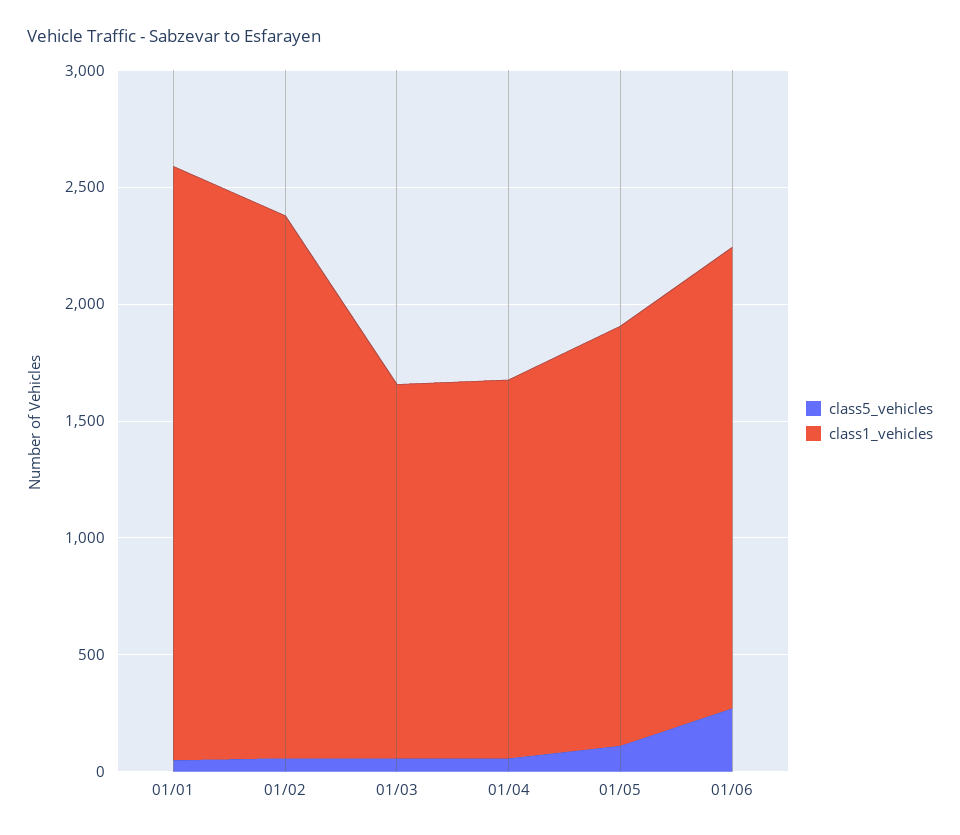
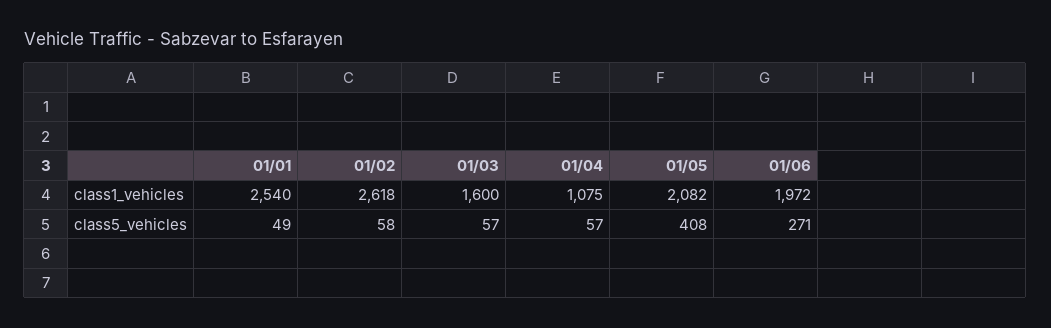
class1_vehicles, 01/02: 2300 -> 2618
class1_vehicles, 01/04: 1600 -> 1075
class5_vehicles, 01/05: 100 -> 408
class1_vehicles, 01/05: 1800 -> 2082

